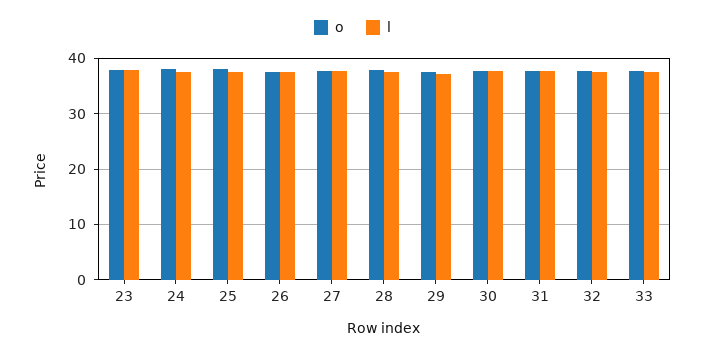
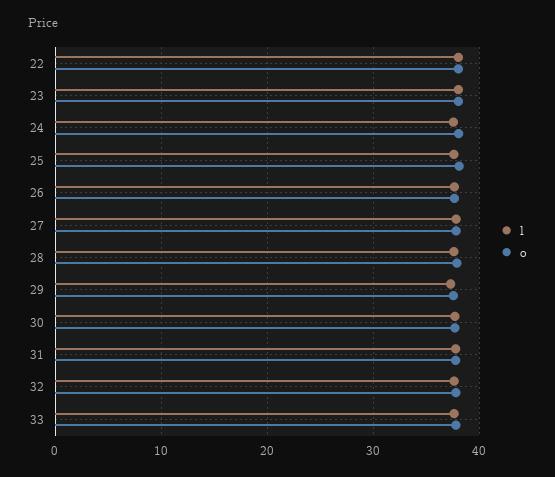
l, 22: none -> 38
o, 22: none -> 38

